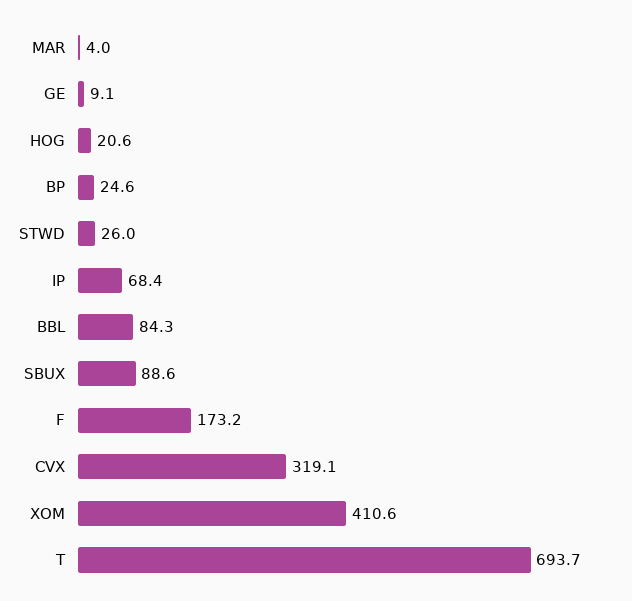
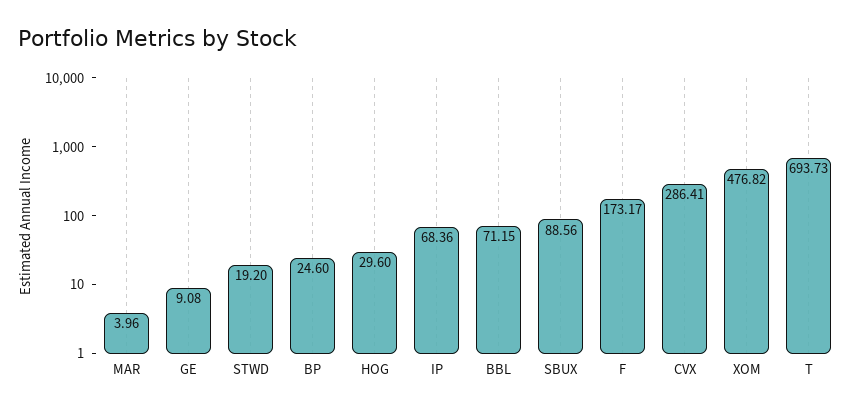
HOG: 20.6 -> 29.6
STWD: 26 -> 19.2
BBL: 84.3 -> 71.15
CVX: 319.1 -> 286.41
XOM: 410.6 -> 476.82

